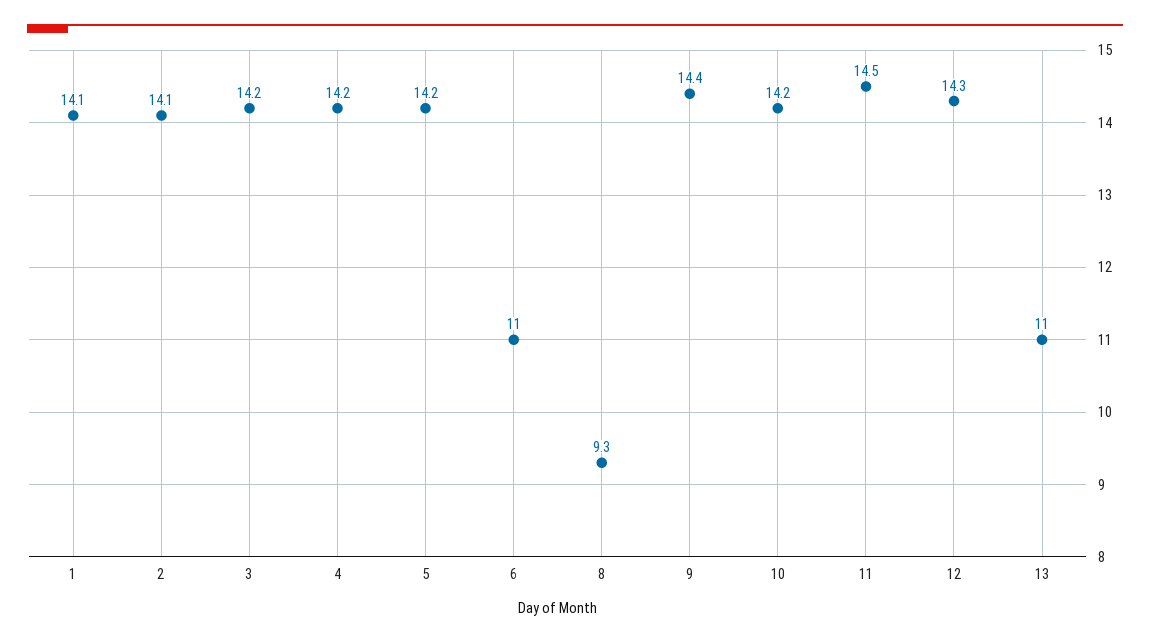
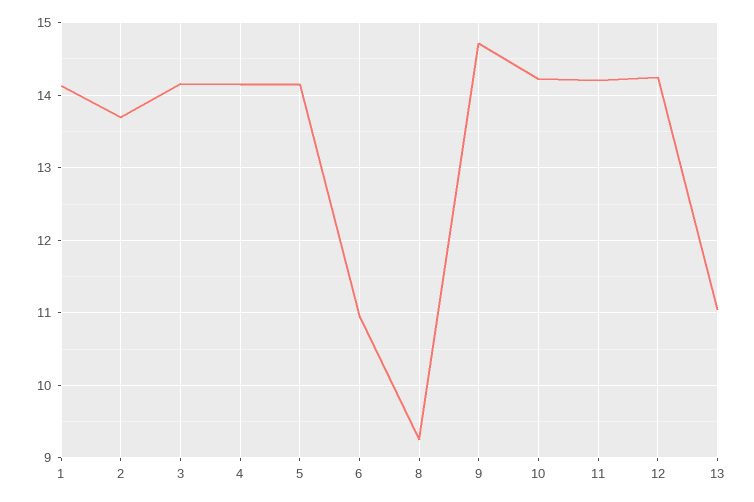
2: 14.1 -> 13.7
9: 14.4 -> 14.7
11: 14.5 -> 14.2

